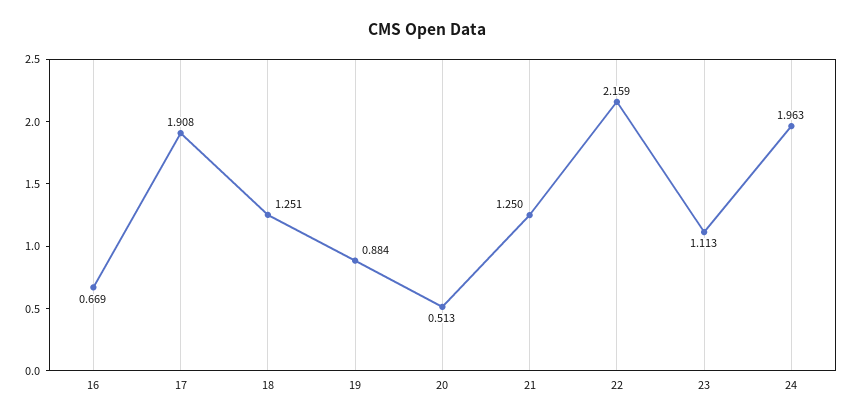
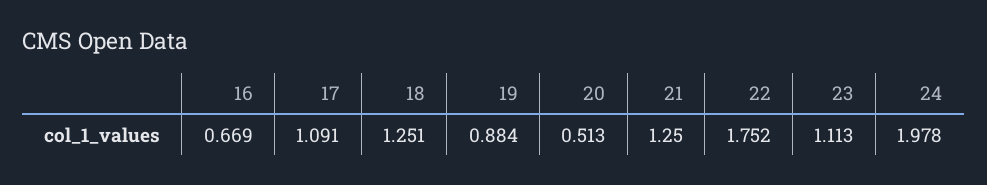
17: 1.908 -> 1.091
22: 2.159 -> 1.752
24: 1.963 -> 1.978

